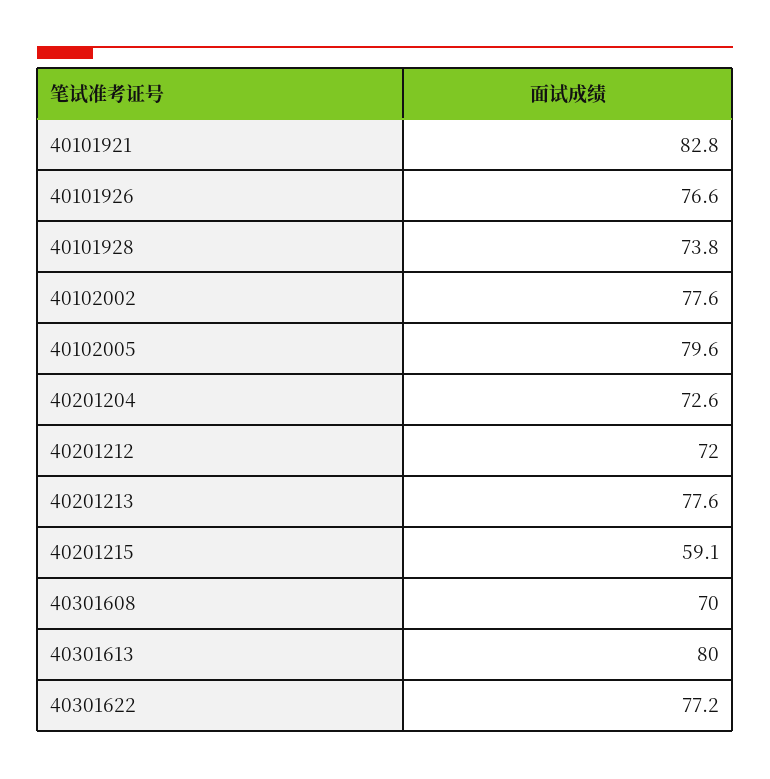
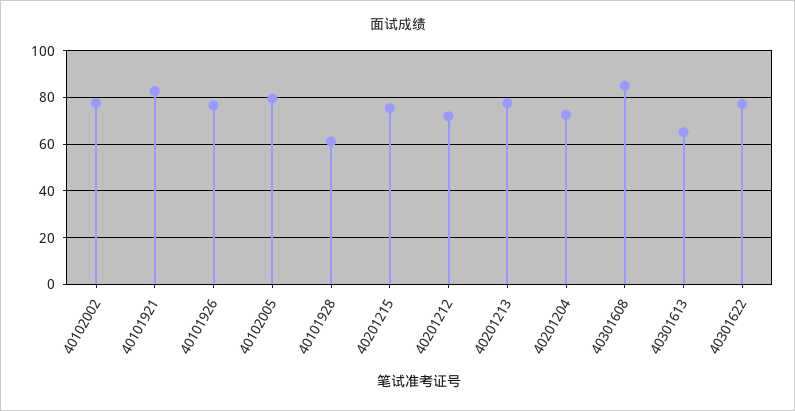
40101928: 73.8 -> 60
40201215: 59.1 -> 75
40301608: 70 -> 85
40301613: 80 -> 65

